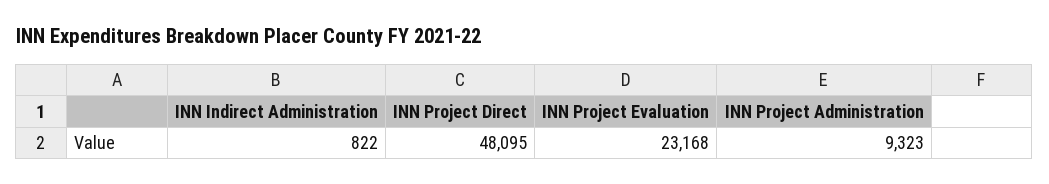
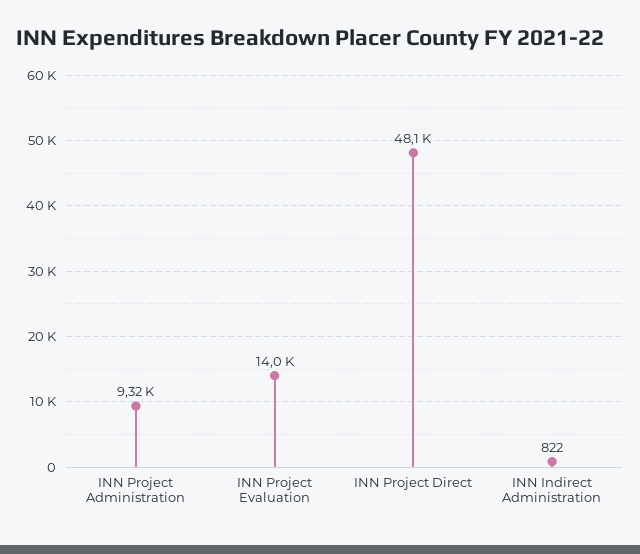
INN Project Evaluation: 23168 -> 14000

